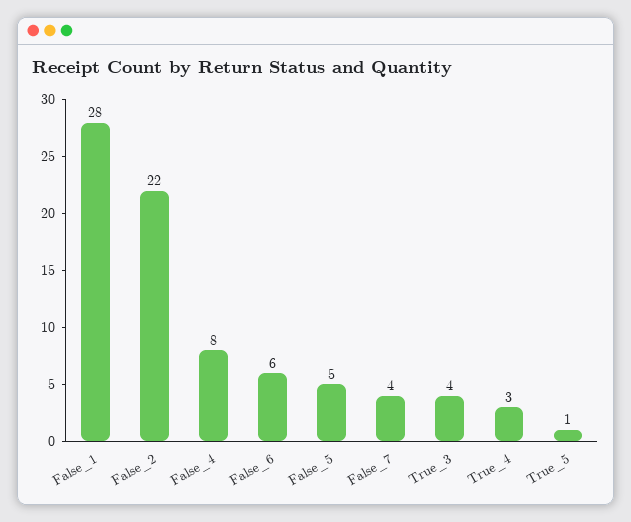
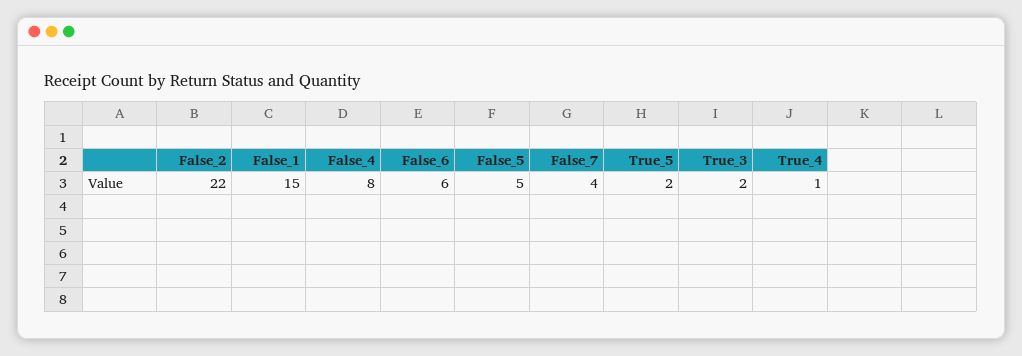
False_1: 28 -> 15
True_3: 4 -> 2
True_4: 3 -> 1
True_5: 1 -> 2

